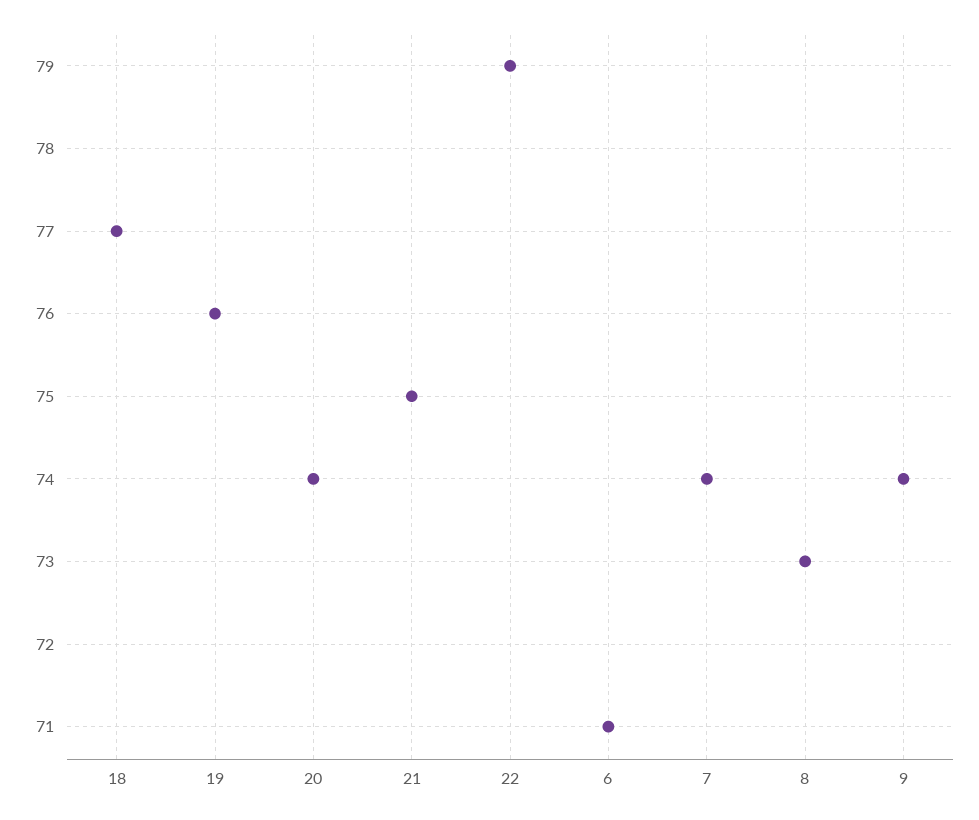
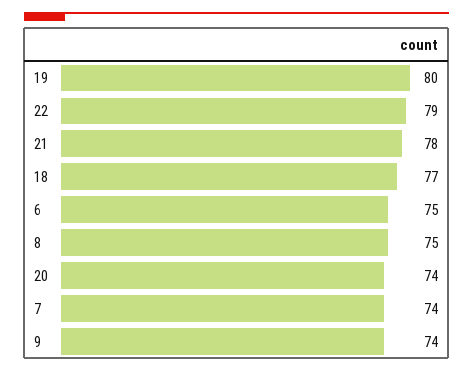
19: 76 -> 80
21: 75 -> 78
6: 71 -> 75
8: 73 -> 75

